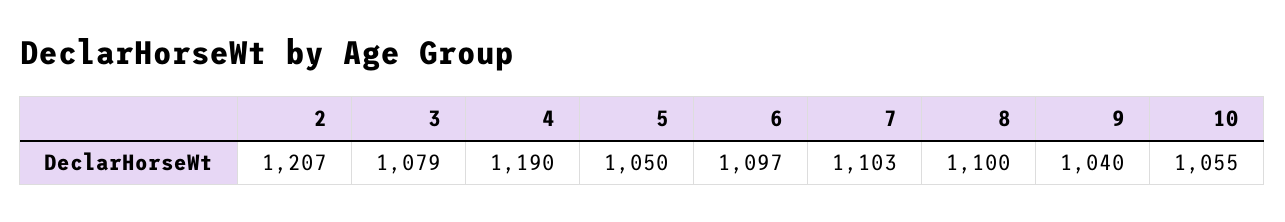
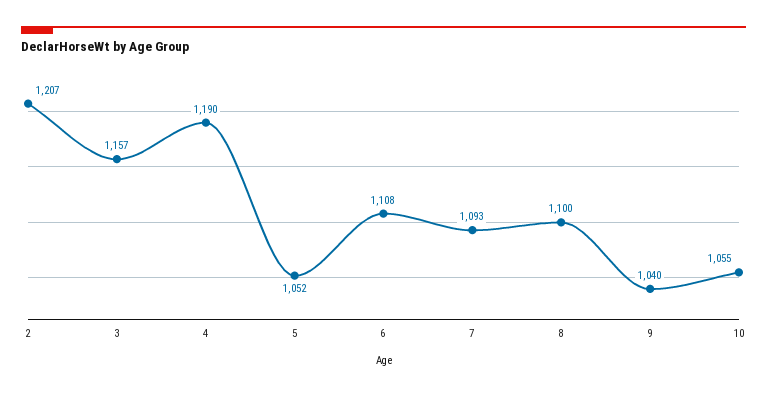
3: 1079 -> 1157
5: 1050 -> 1052
6: 1097 -> 1108
7: 1103 -> 1093

